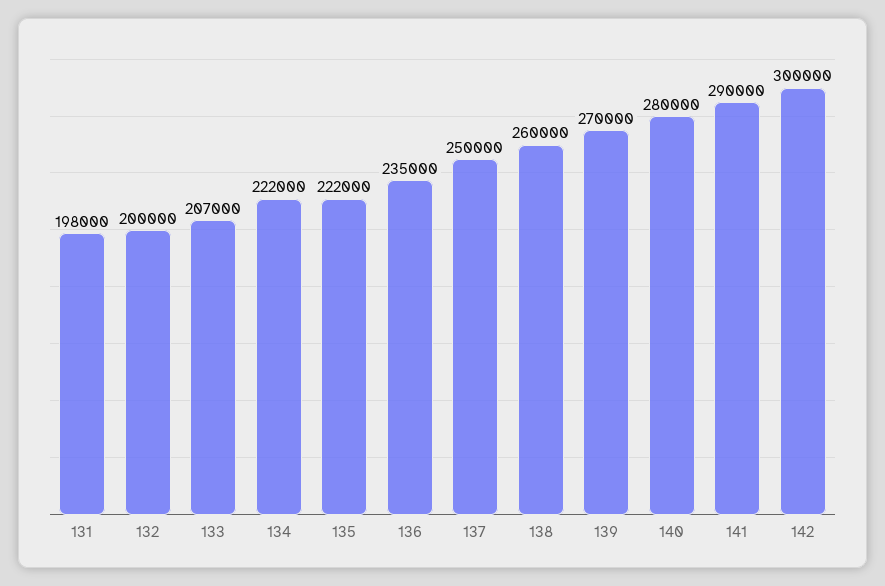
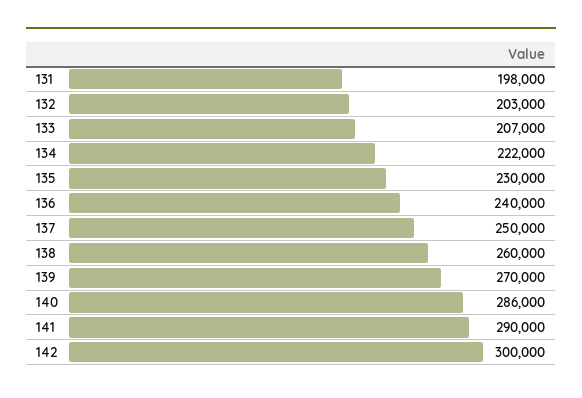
132: 200000 -> 203000
135: 222000 -> 230000
136: 235000 -> 240000
140: 280000 -> 286000

